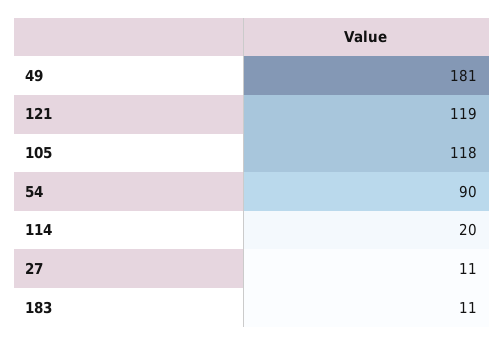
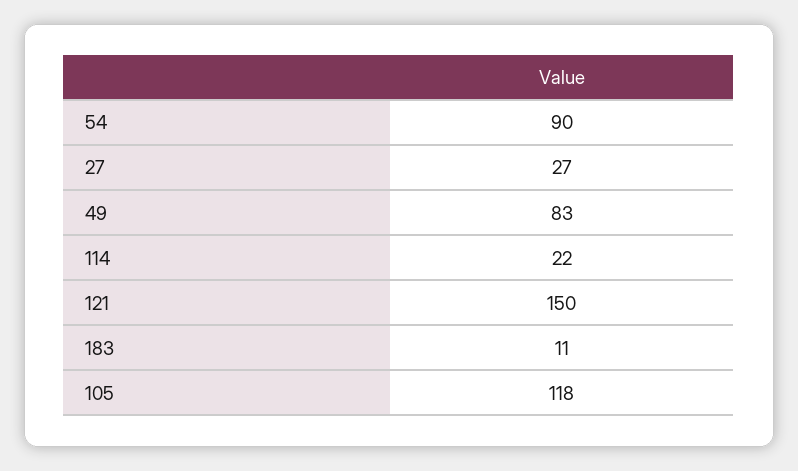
49: 181 -> 83
121: 119 -> 150
114: 20 -> 22
27: 11 -> 27

